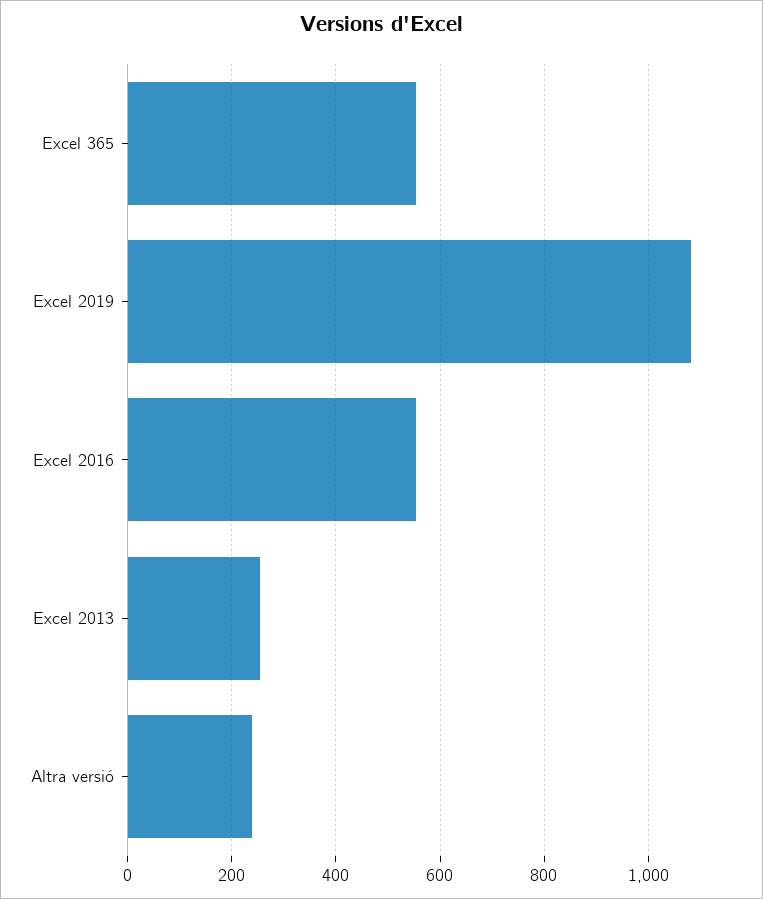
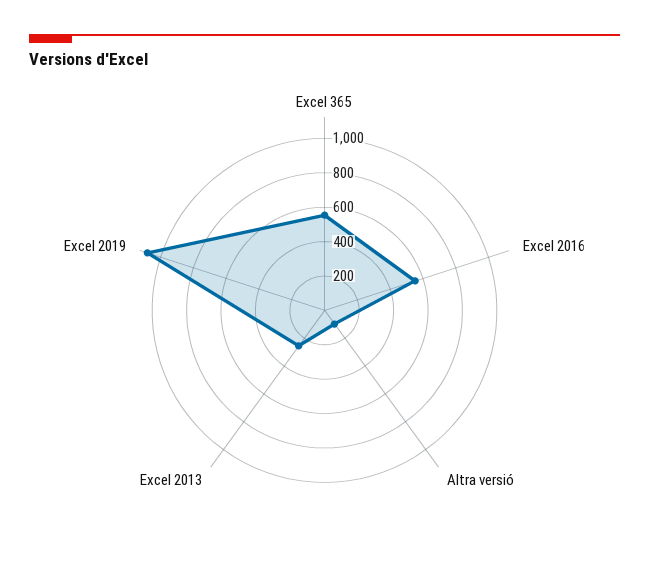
Altra versió: 240 -> 100

